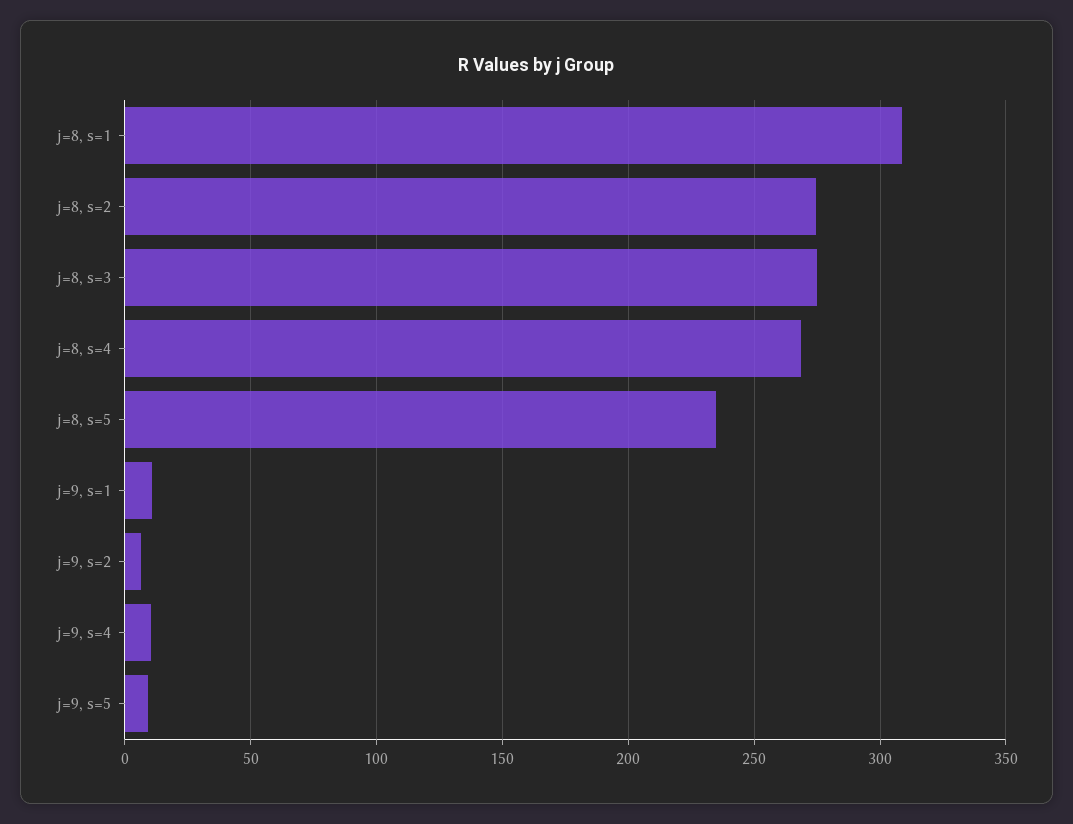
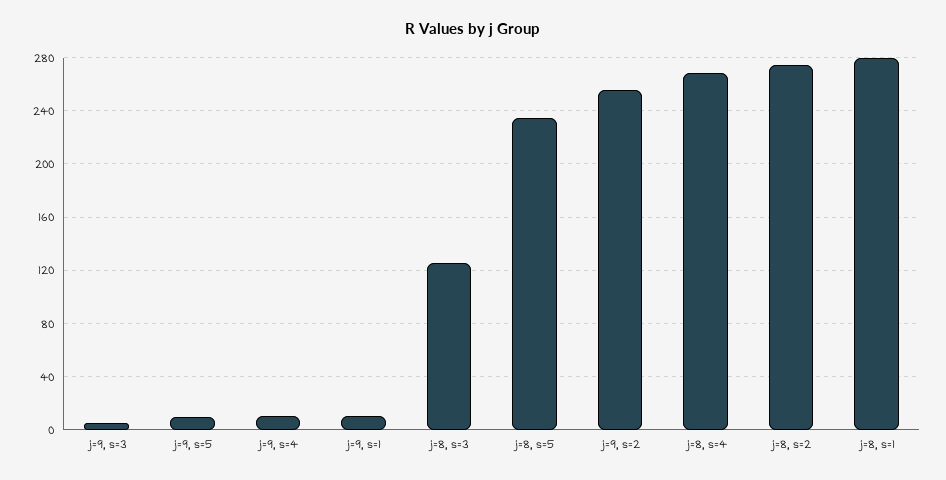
j=8, s=1: 310 -> 280
j=8, s=3: 275 -> 125
j=9, s=2: 5 -> 255
j=9, s=3: none -> 5

